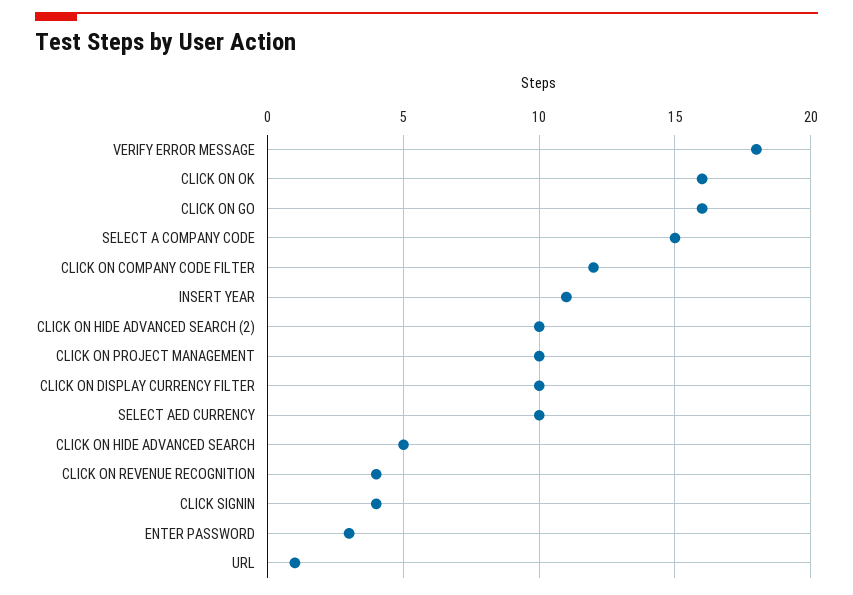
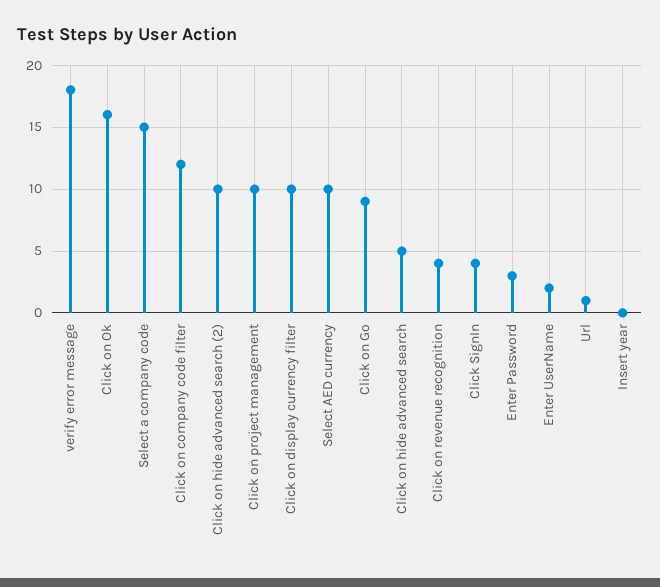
CLICK ON GO: 16 -> 9
INSERT YEAR: 11 -> 0
Enter UserName: none -> 2

